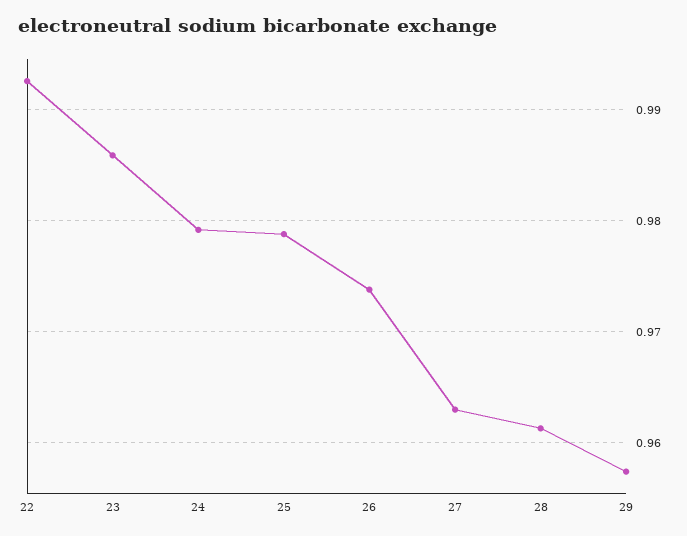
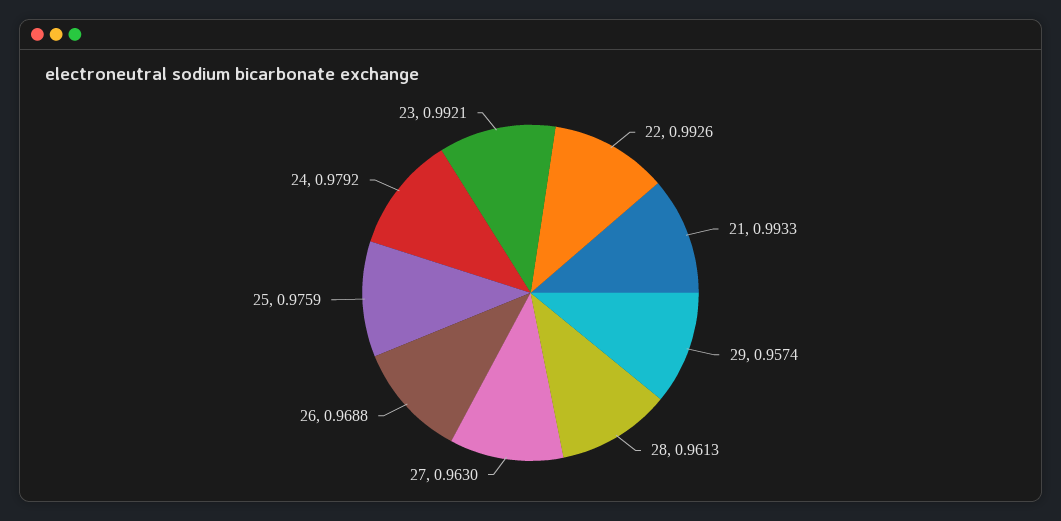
23: 0.986 -> 0.9921
25: 0.979 -> 0.9759
26: 0.974 -> 0.9688
21: none -> 0.9933

